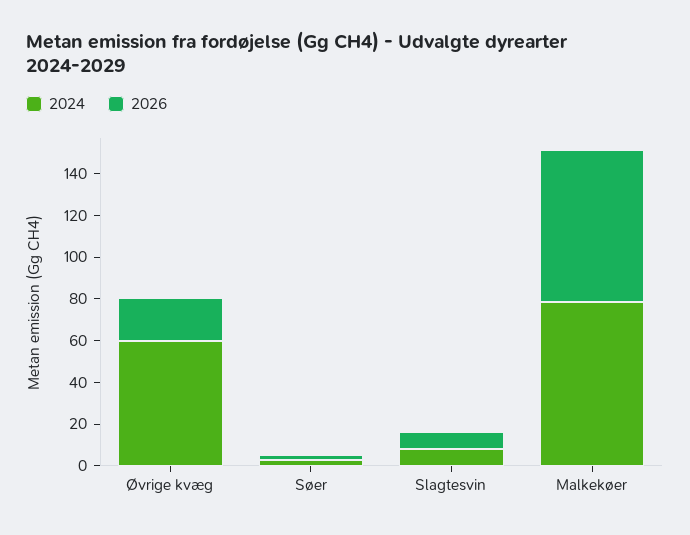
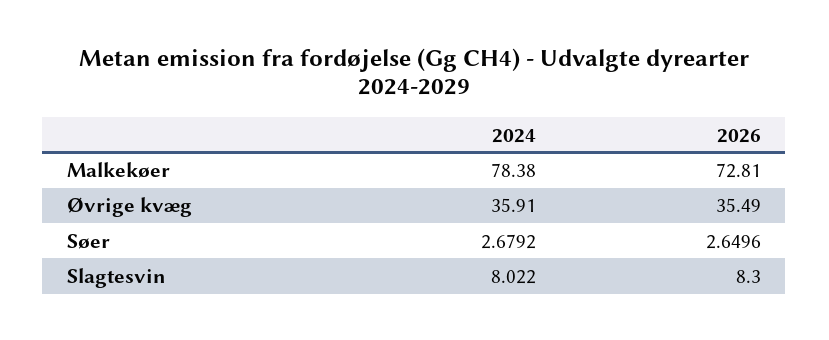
2024, Øvrige kvæg: 60 -> 35.91
2026, Øvrige kvæg: 20 -> 35.49

